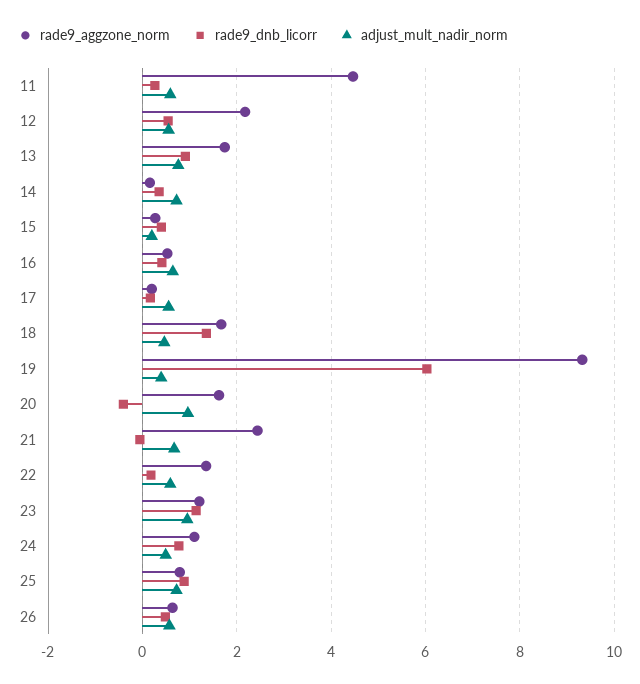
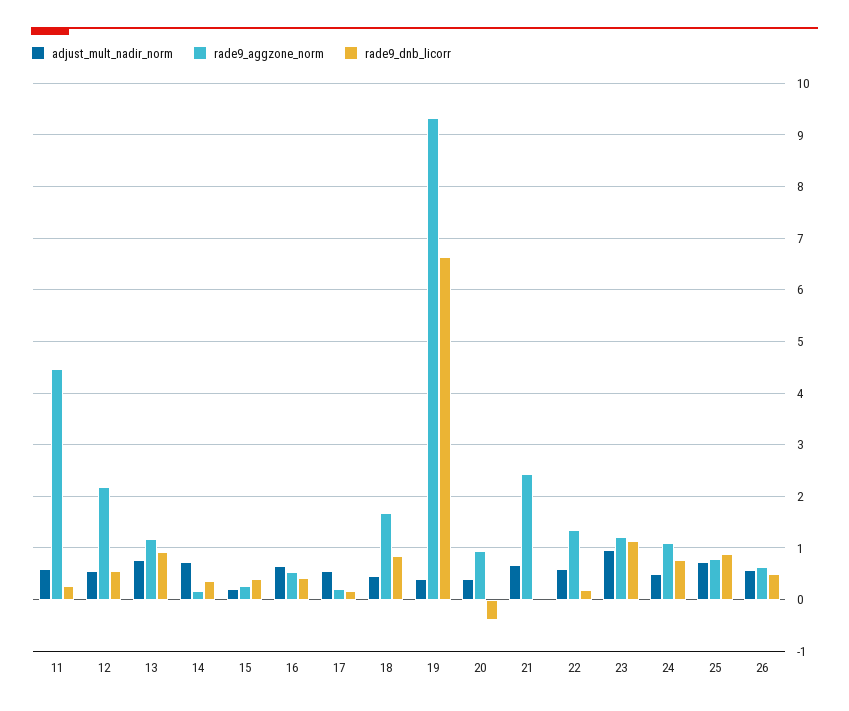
rade9_aggzone_norm, 13: 1.8 -> 1.2
rade9_dnb_licorr, 18: 1.4 -> 0.8
rade9_dnb_licorr, 19: 6 -> 6.6
rade9_aggzone_norm, 20: 1.6 -> 1
adjust_mult_nadir_norm, 20: 1 -> 0.4

